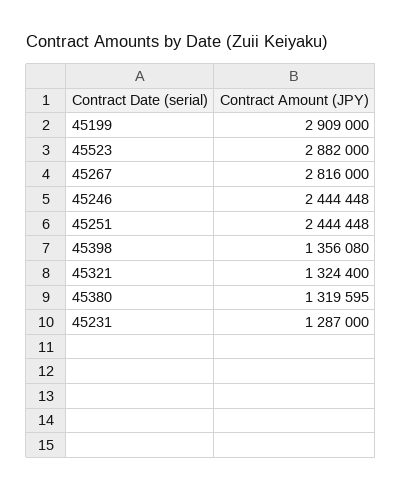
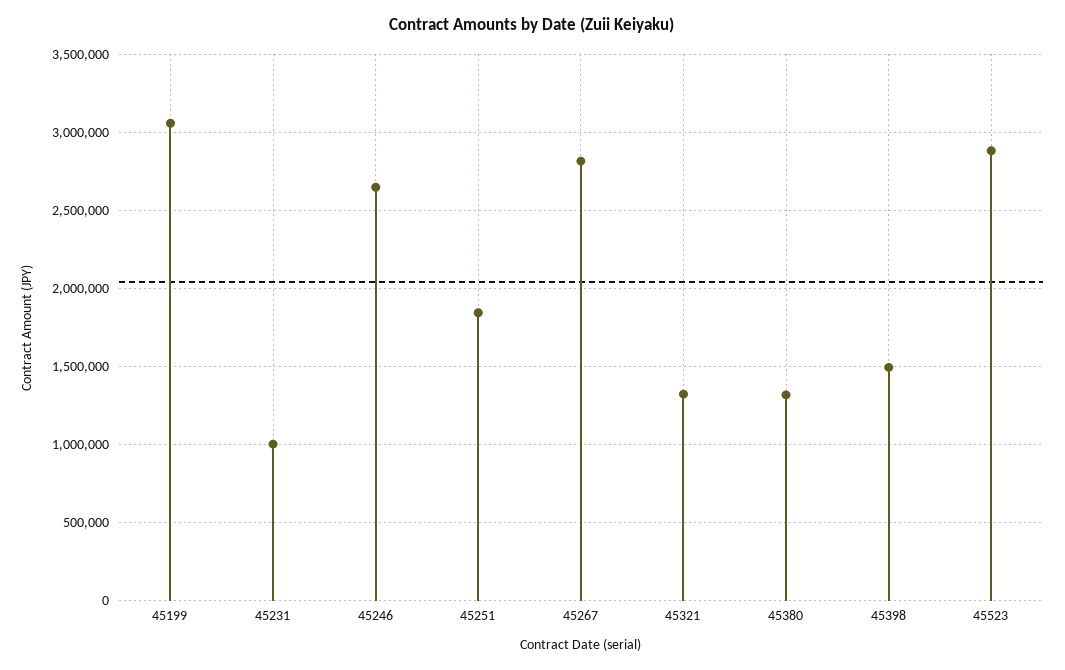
45199: 2909000 -> 3050000
45246: 2444448 -> 2650000
45251: 2444448 -> 1850000
45398: 1356080 -> 1500000
45231: 1287000 -> 1000000

